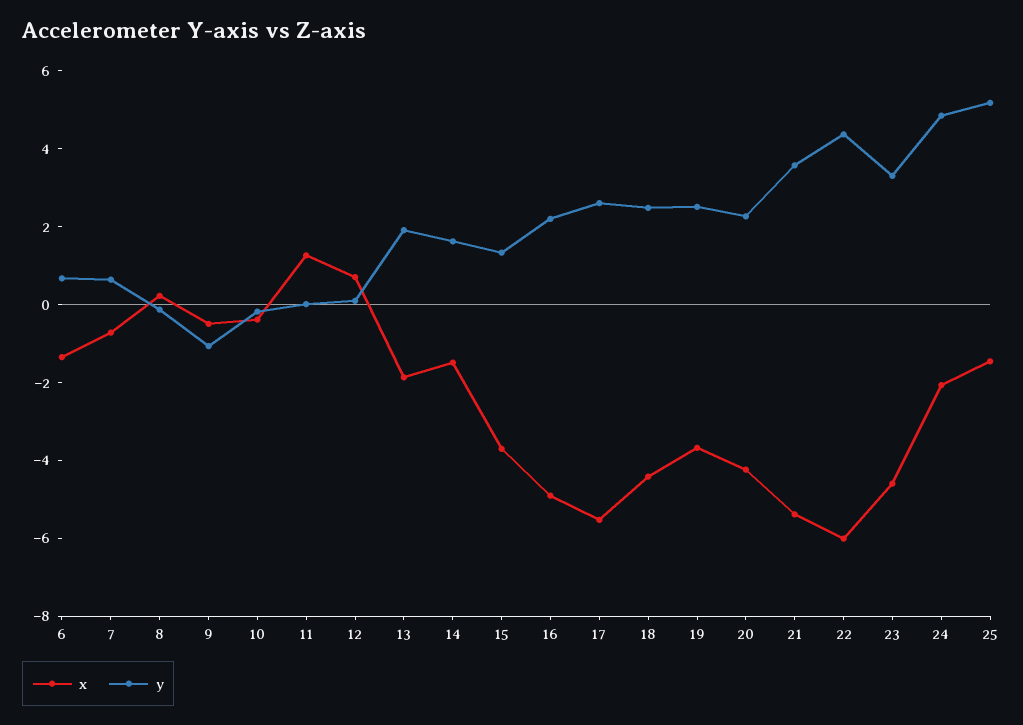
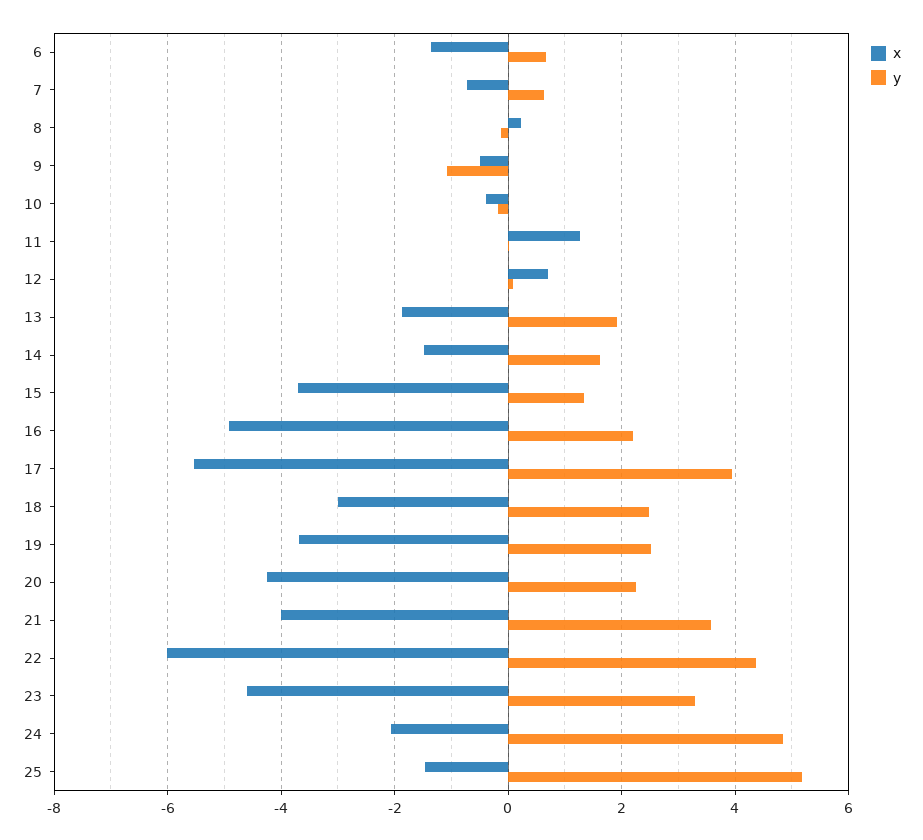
y, 17: 2.5 -> 4
x, 18: -4.5 -> -3
x, 21: -5.5 -> -4

